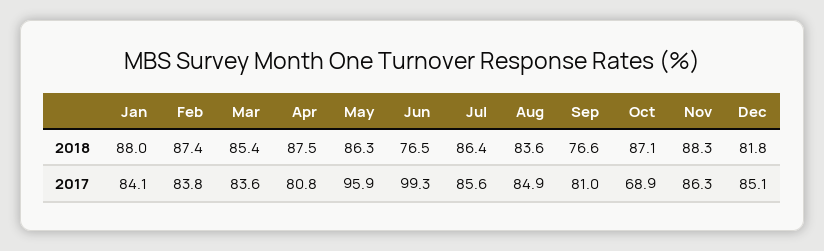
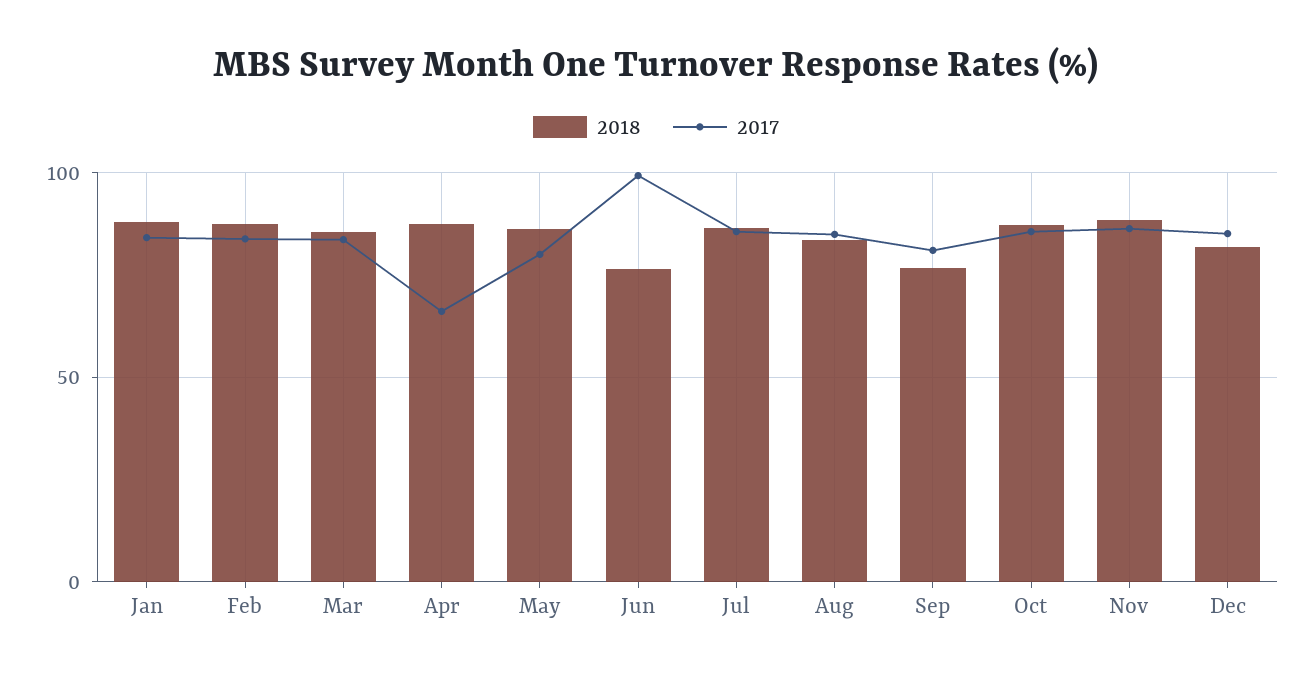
2017, Apr: 80.8 -> 65
2017, May: 95.9 -> 80
2017, Oct: 68.9 -> 85

